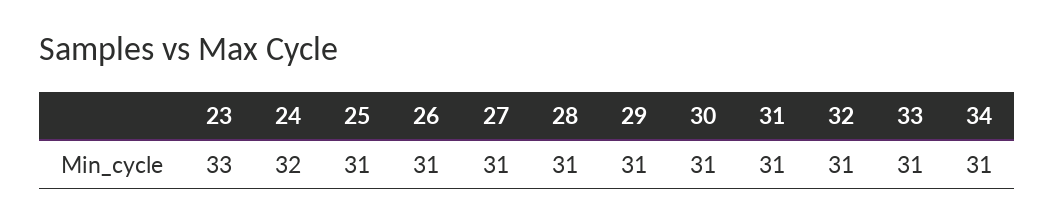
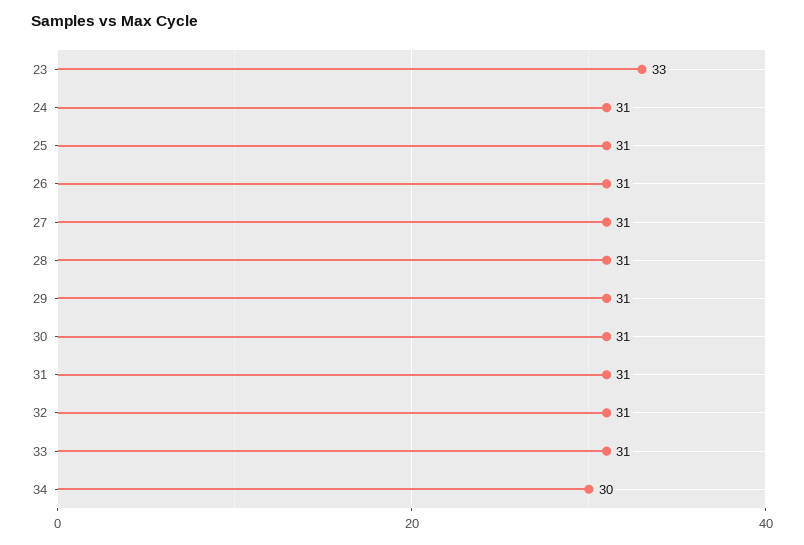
24: 32 -> 31
34: 31 -> 30

